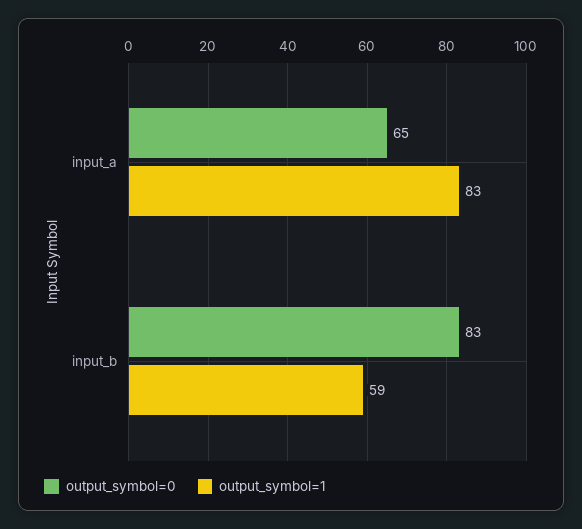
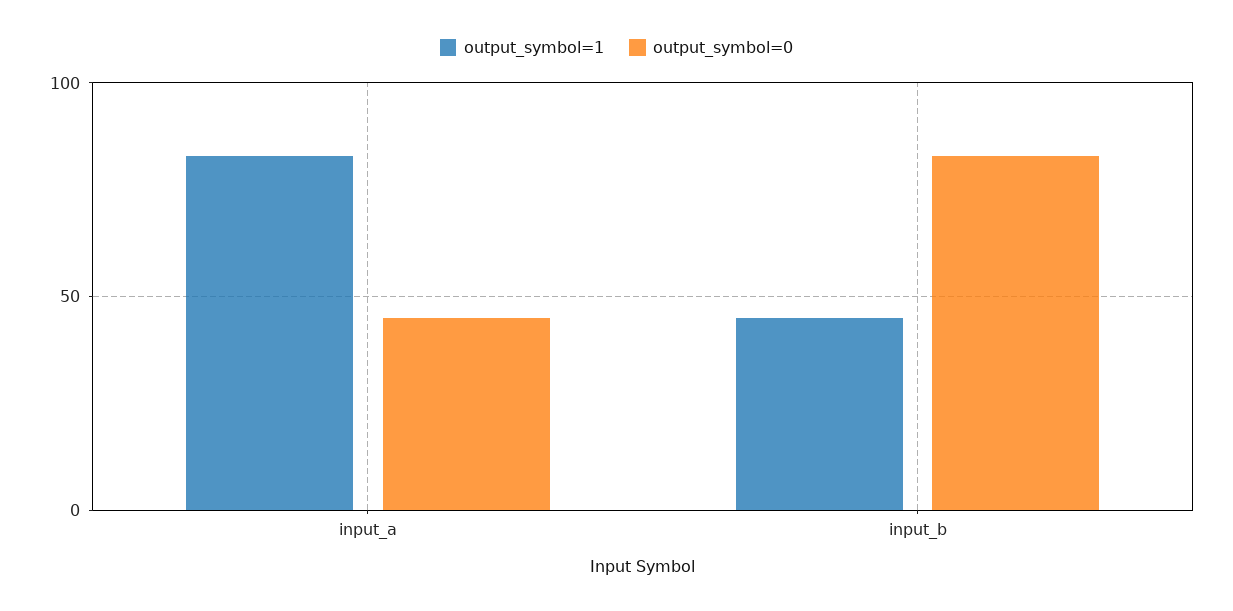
output_symbol=0, input_a: 65 -> 45
output_symbol=1, input_b: 59 -> 45

